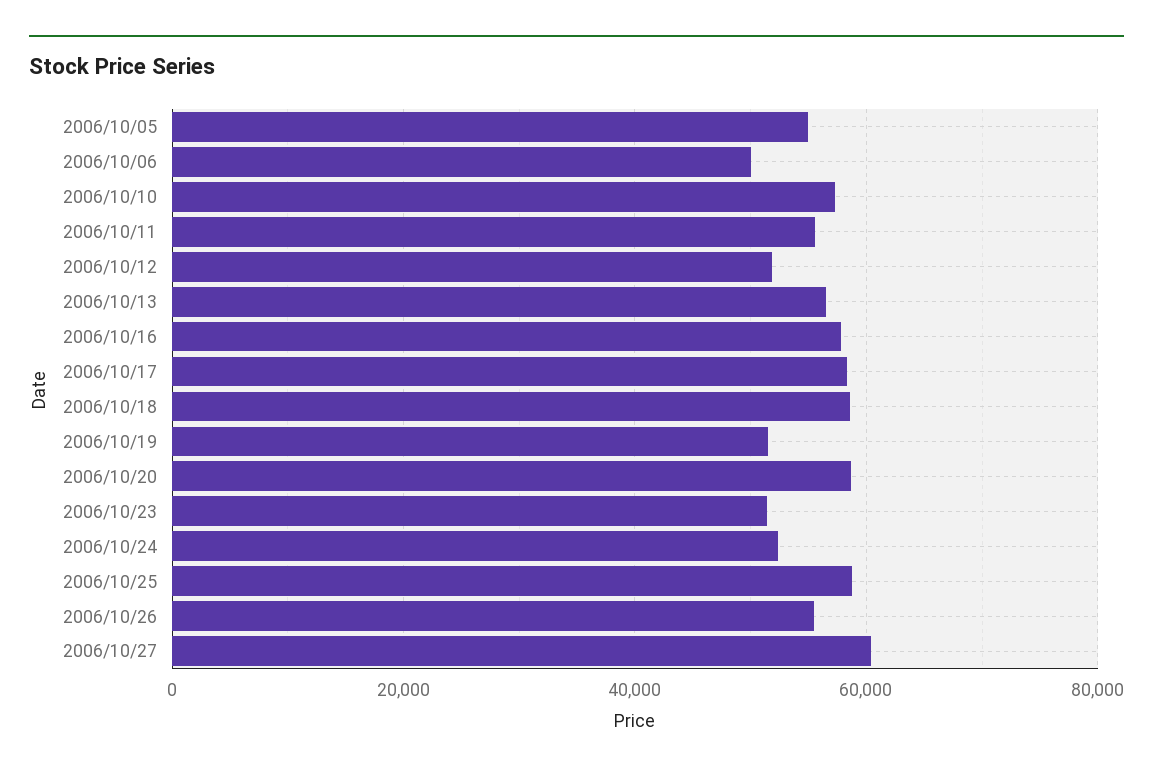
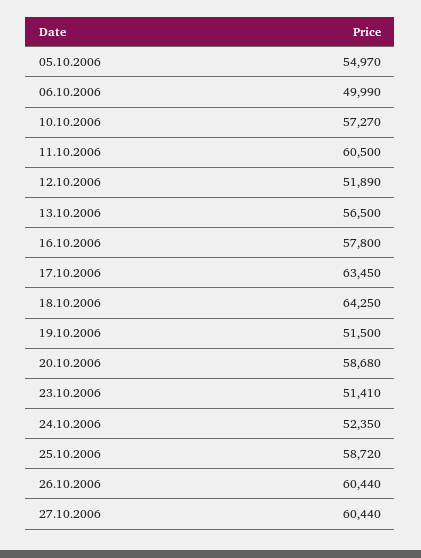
2006/10/11: 56000 -> 60500
2006/10/17: 58000 -> 63450
2006/10/18: 58000 -> 64250
2006/10/26: 56000 -> 60440

